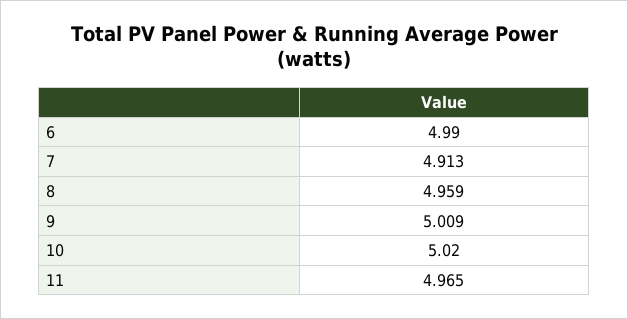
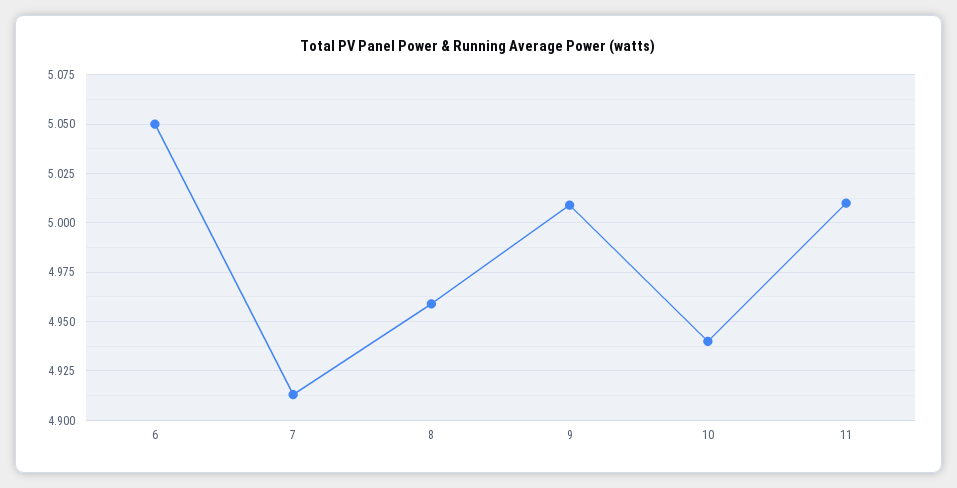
6: 4.99 -> 5.05
10: 5.02 -> 4.94
11: 4.965 -> 5.01

